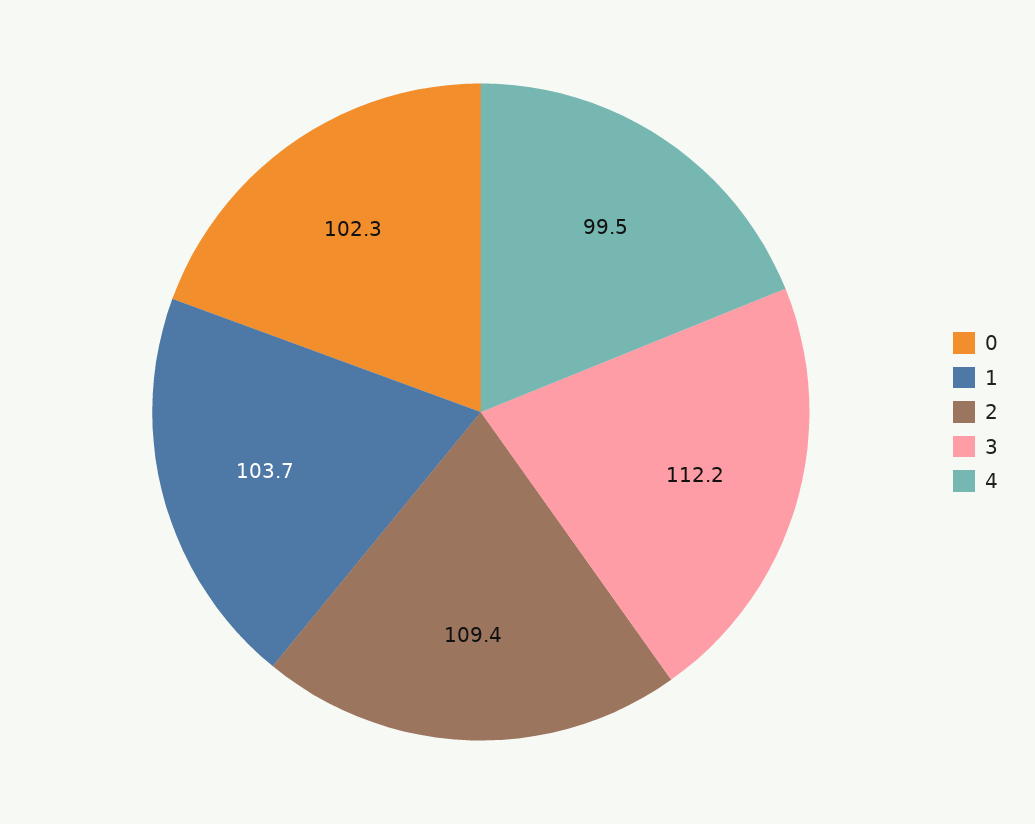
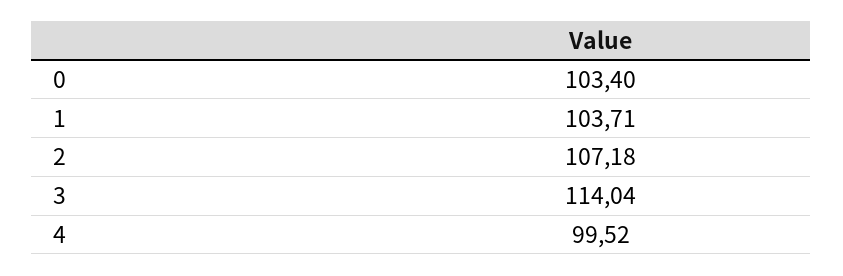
0: 102.3 -> 103.4
2: 109.4 -> 107.18
3: 112.2 -> 114.04

